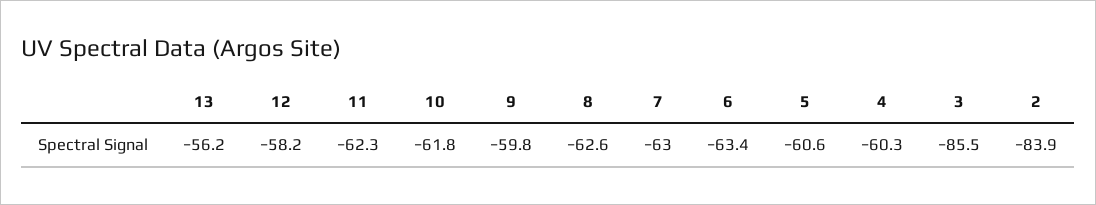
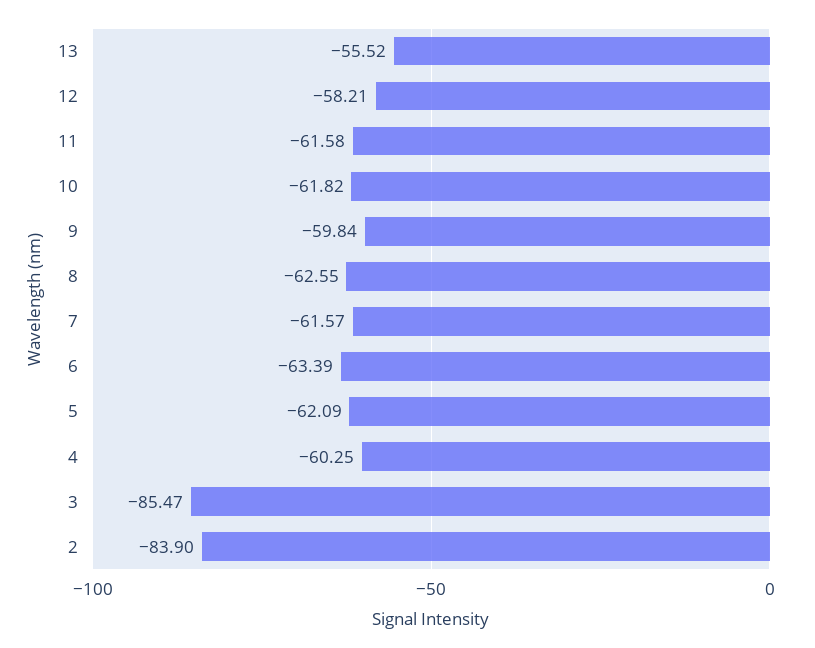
13: -56.2 -> -55.52
11: -62.3 -> -61.58
7: -63 -> -61.57
5: -60.6 -> -62.09

